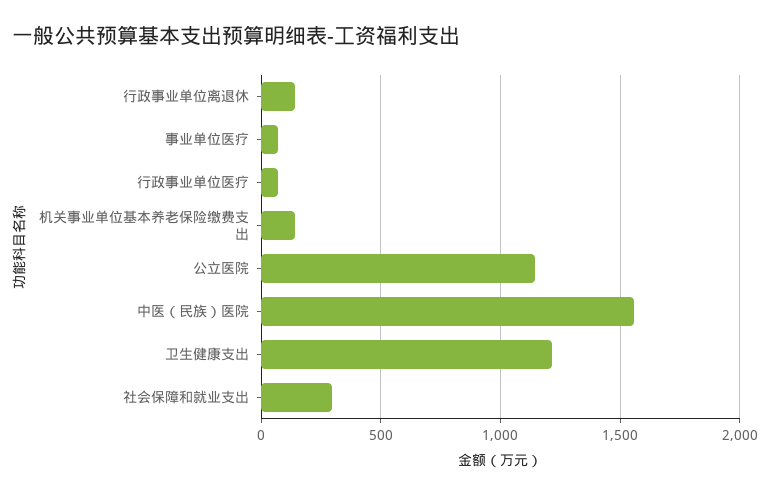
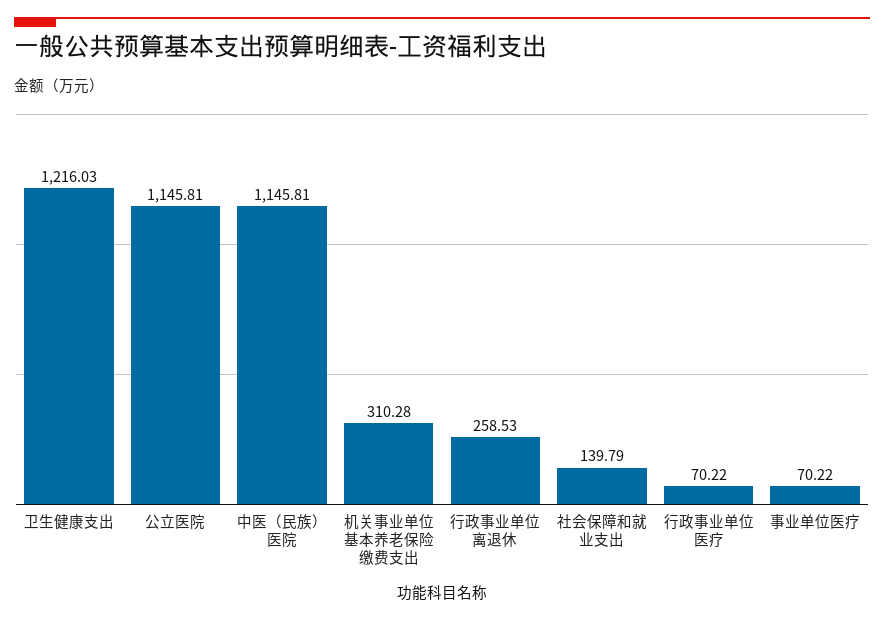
行政事业单位离退休: 150 -> 258.53
机关事业单位基本养老保险缴费支出: 150 -> 310.28
中医（民族）医院: 1550 -> 1145.81
社会保障和就业支出: 300 -> 139.79

